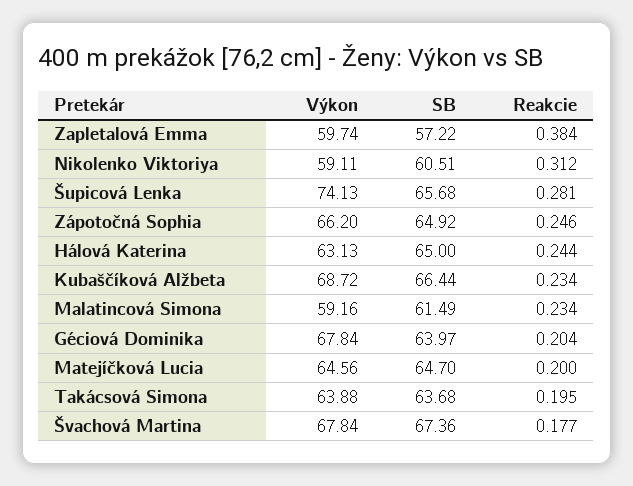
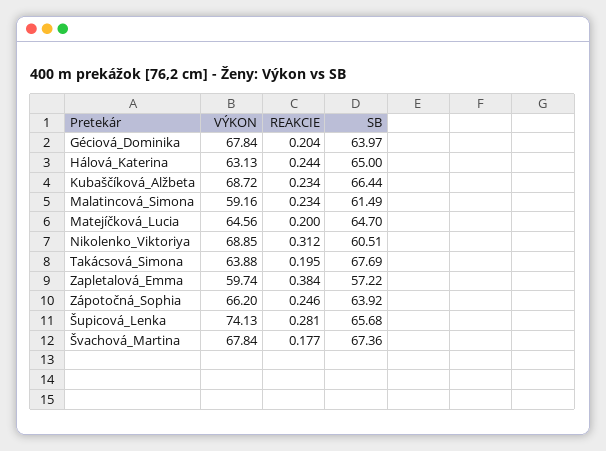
Výkon, Nikolenko Viktoriya: 59.11 -> 68.85
SB, Zápotočná Sophia: 64.92 -> 63.92
SB, Takácsová Simona: 63.68 -> 67.69

